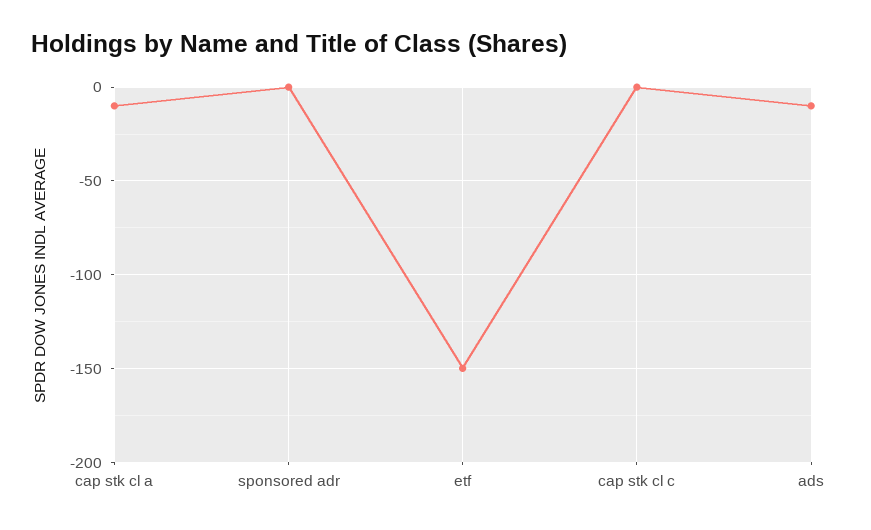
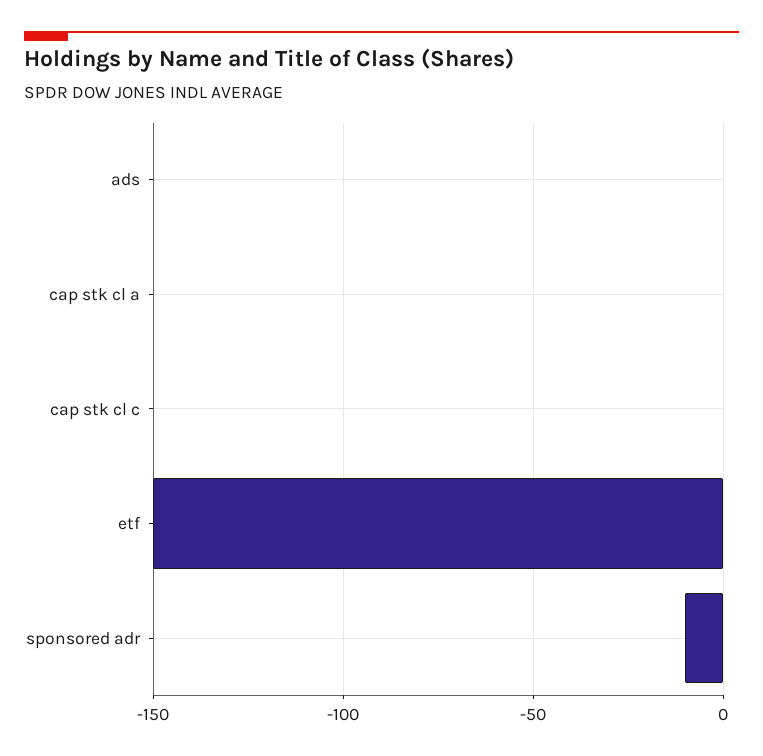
cap stk cl a: -10 -> 0
sponsored adr: 0 -> -10
ads: -10 -> 0

